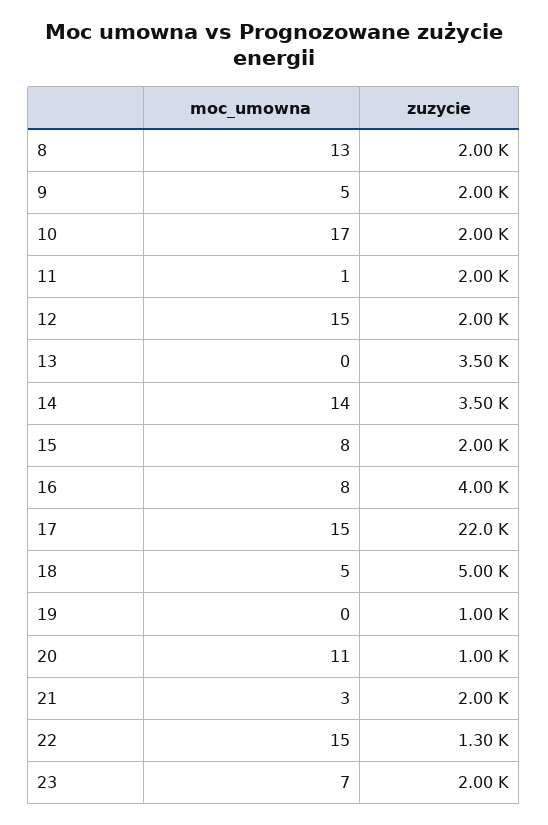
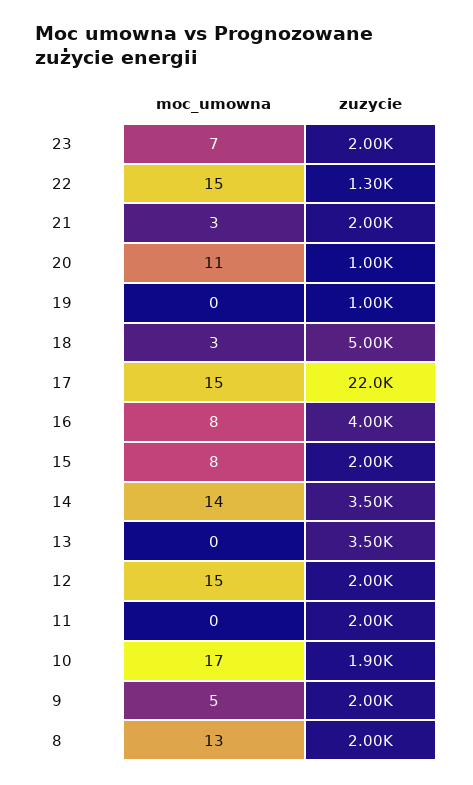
zuzycie, 10: 2000 -> 1900
moc_umowna, 11: 1 -> 0
moc_umowna, 18: 5 -> 3

